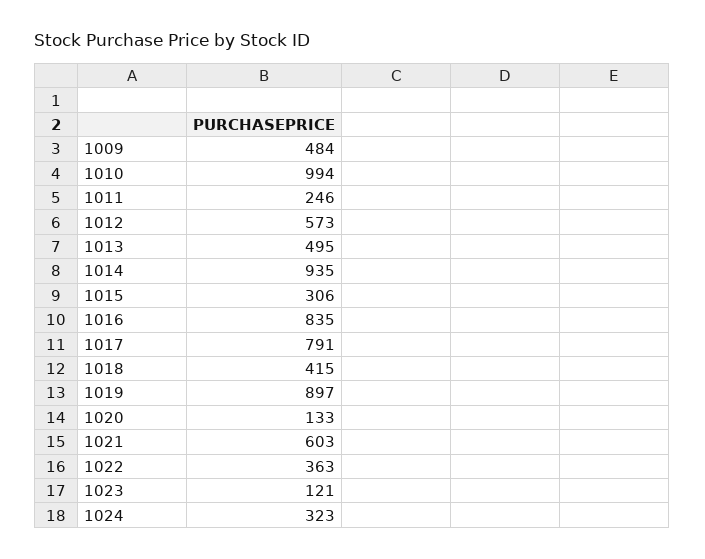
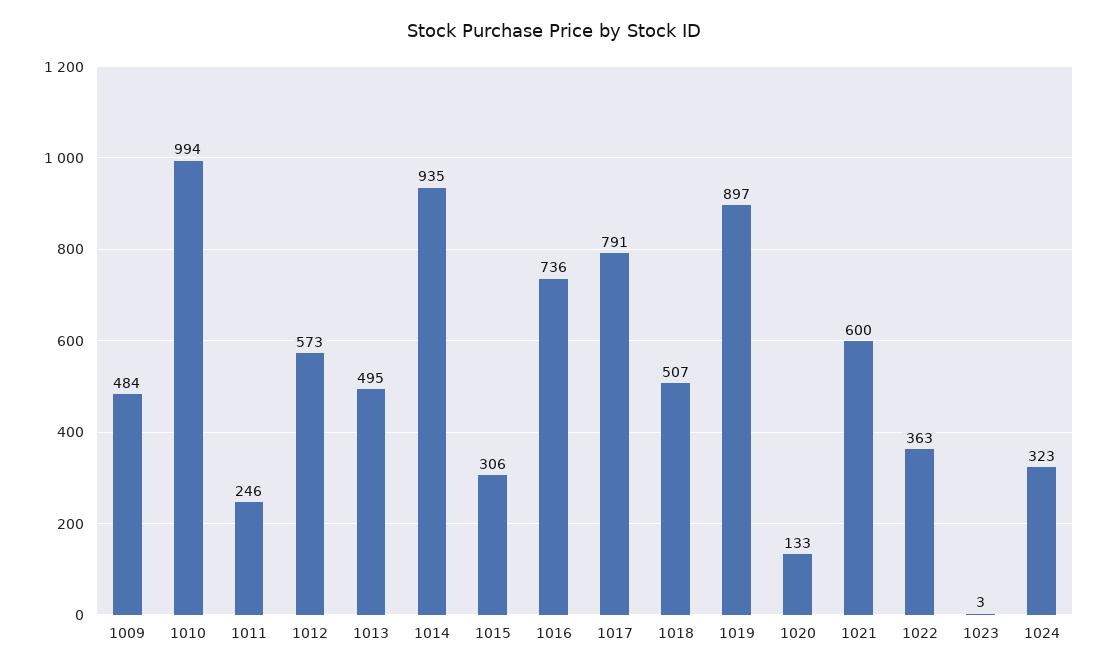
1016: 835 -> 736
1018: 415 -> 507
1021: 603 -> 600
1023: 121 -> 3

